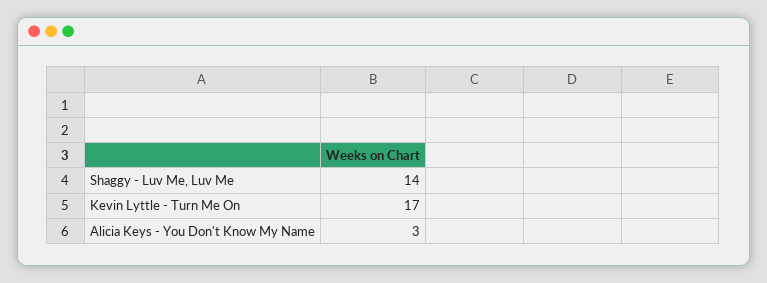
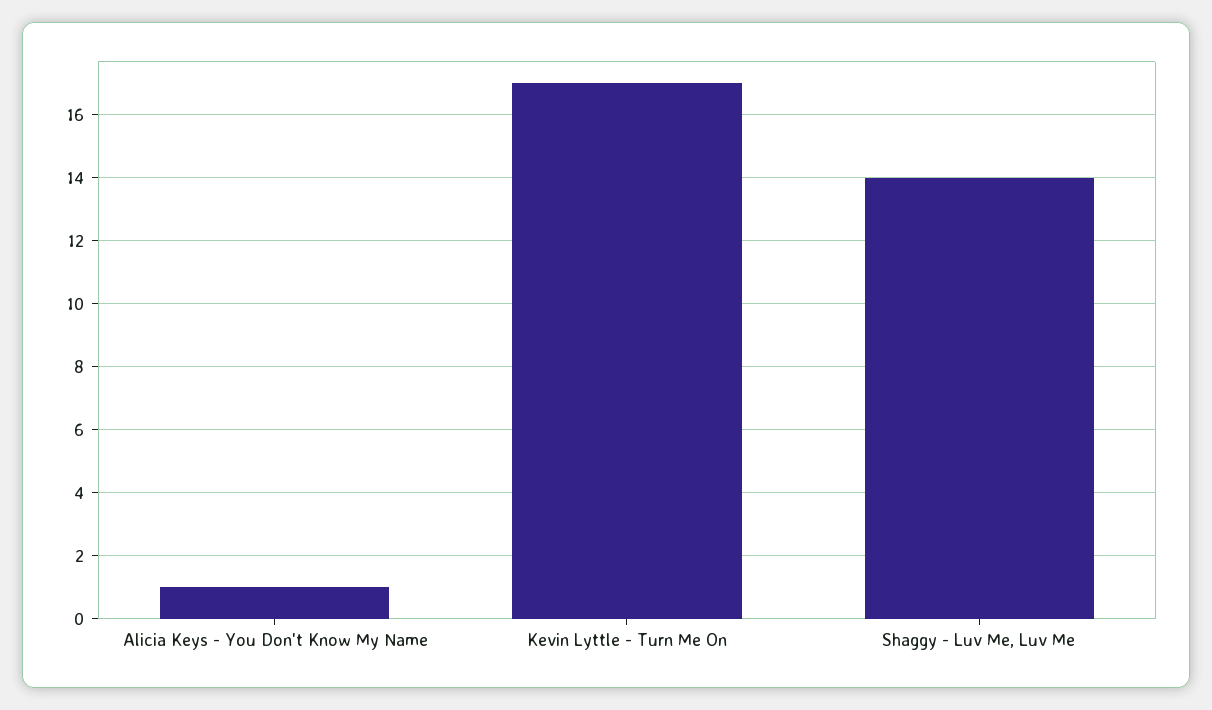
Alicia Keys - You Don't Know My Name: 3 -> 1

